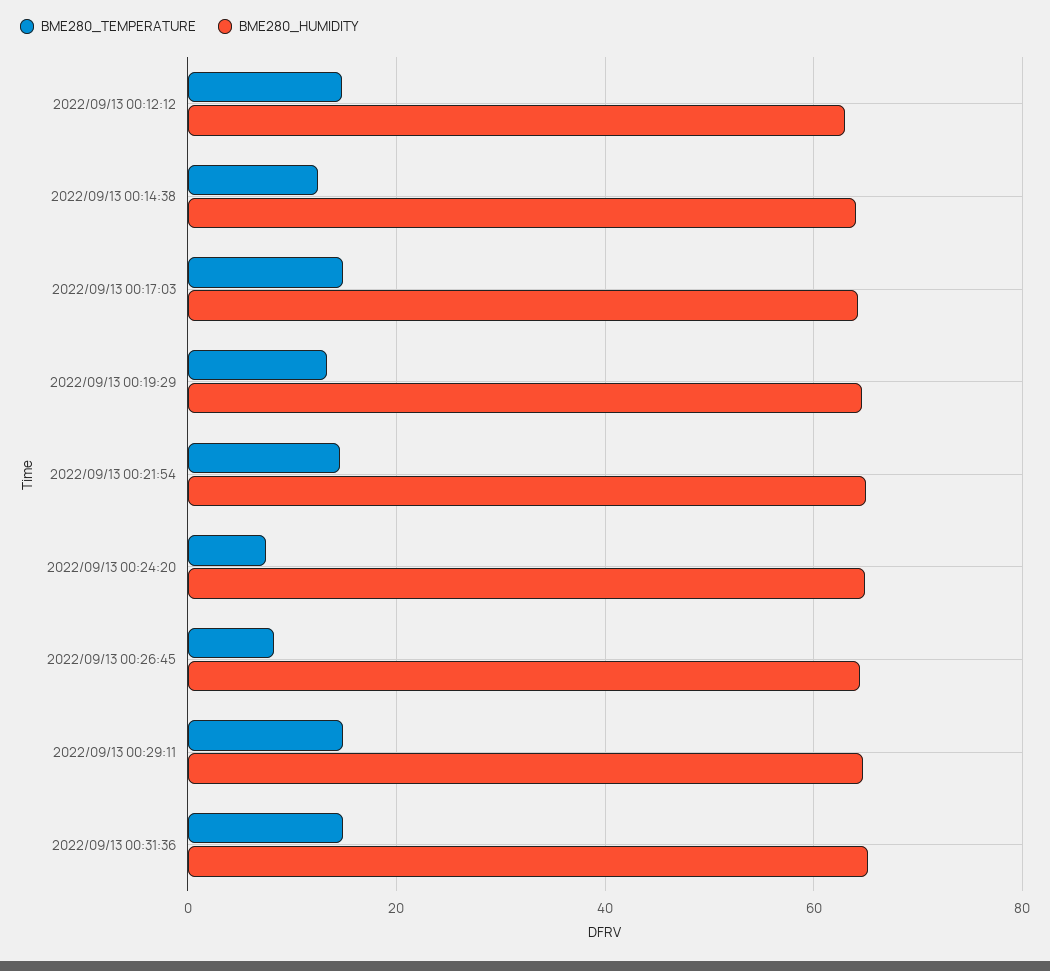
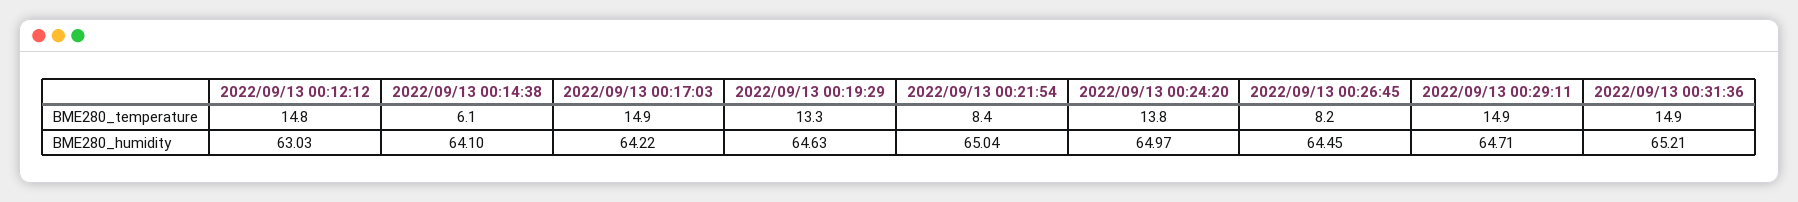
BME280_TEMPERATURE, 2022/09/13 00:14:38: 12 -> 6.1
BME280_TEMPERATURE, 2022/09/13 00:21:54: 14 -> 8.4
BME280_TEMPERATURE, 2022/09/13 00:24:20: 8 -> 13.8

